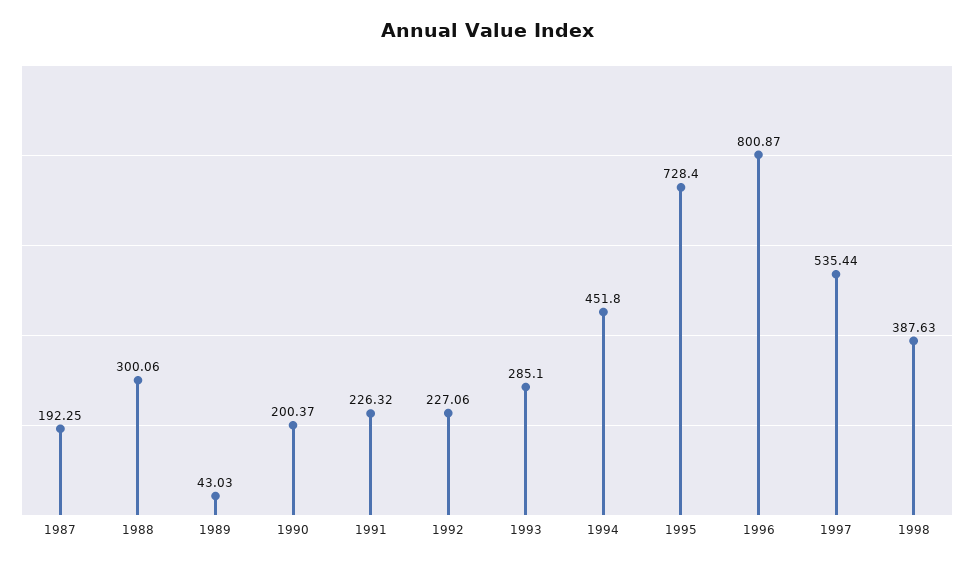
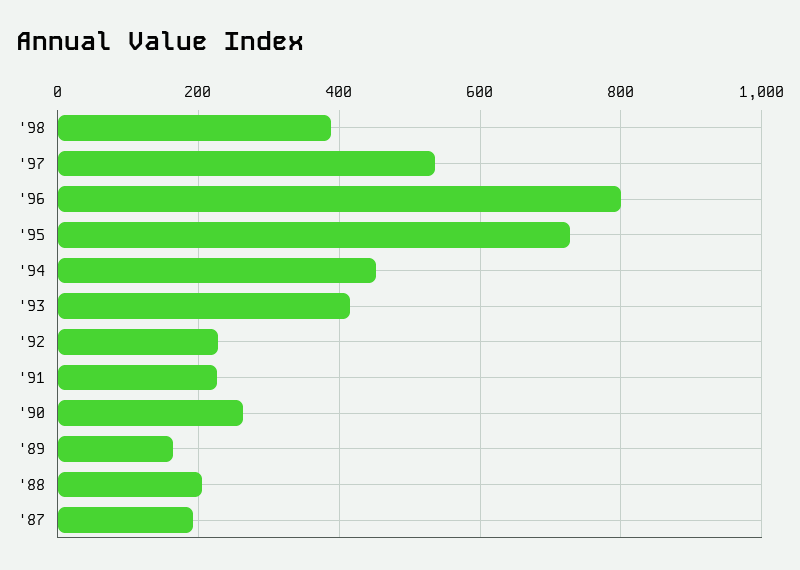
1988: 300.06 -> 200
1989: 43.03 -> 160
1990: 200.37 -> 260
1993: 285.1 -> 420

